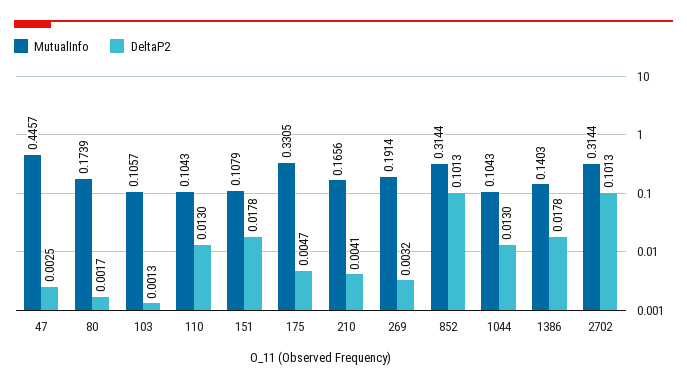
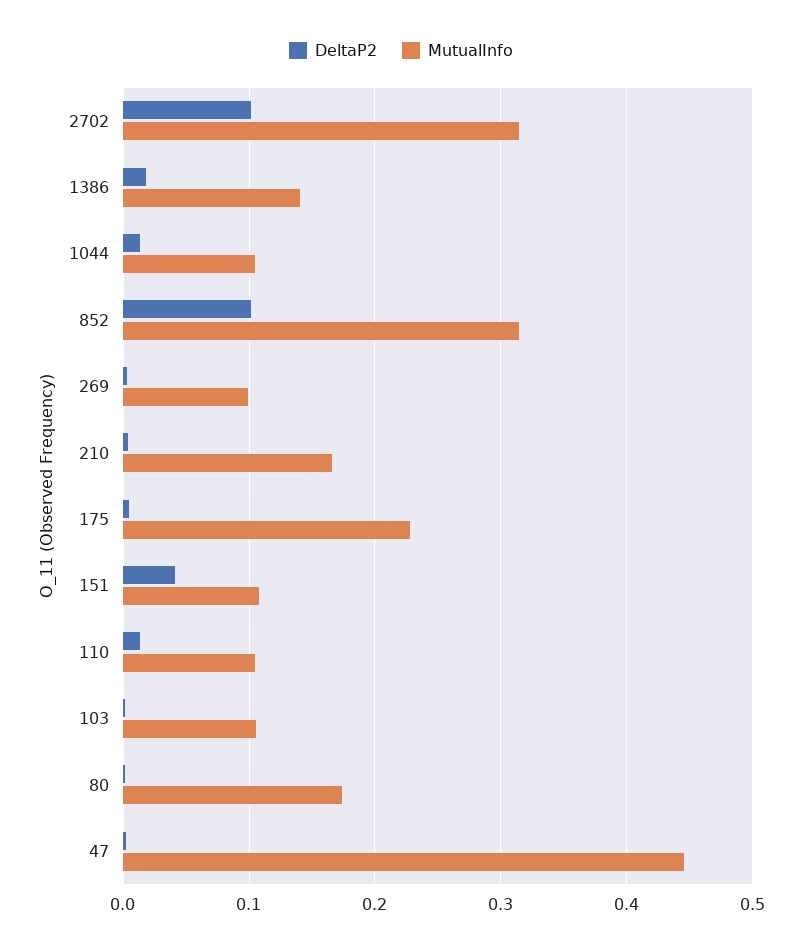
DeltaP2, 151: 0.0178 -> 0.04
MutualInfo, 175: 0.3305 -> 0.23
MutualInfo, 269: 0.1914 -> 0.1

